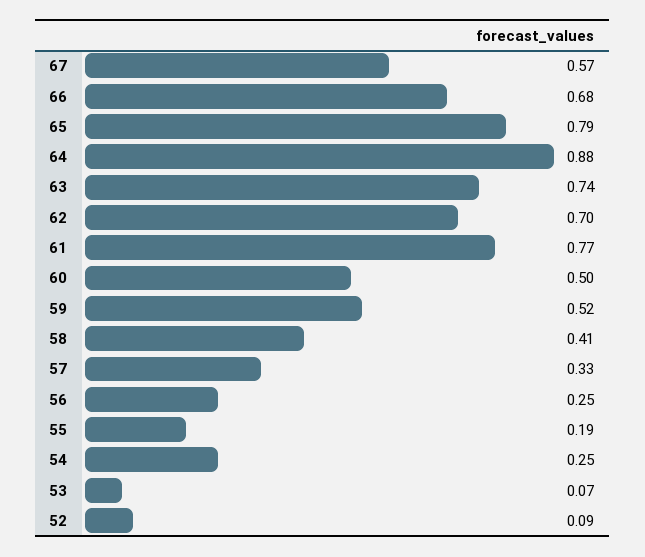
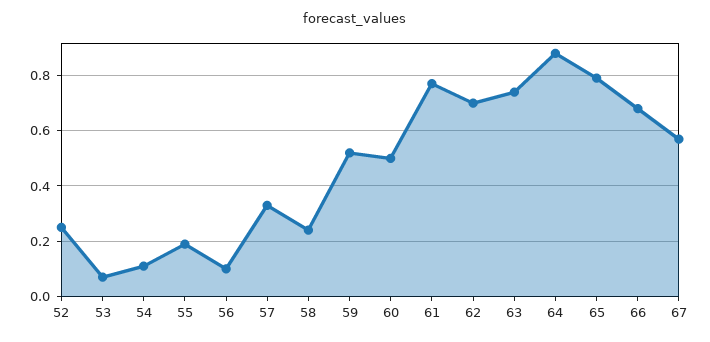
58: 0.41 -> 0.25
56: 0.25 -> 0.1
54: 0.25 -> 0.1
52: 0.09 -> 0.25

